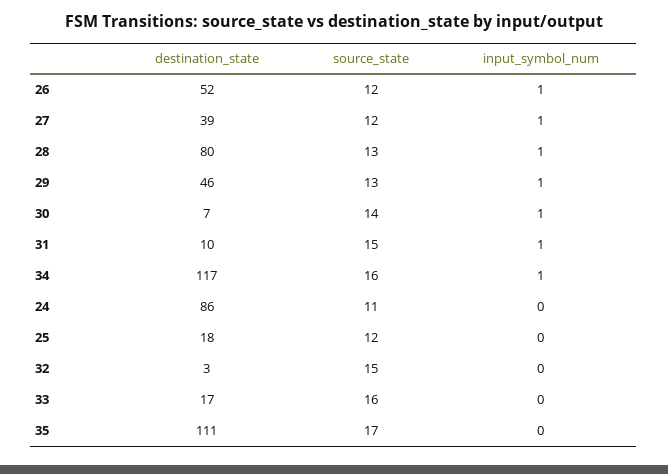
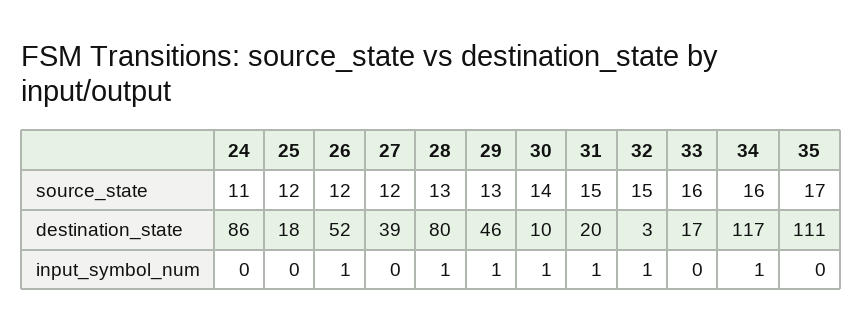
input_symbol_num, 27: 1 -> 0
destination_state, 30: 7 -> 10
destination_state, 31: 10 -> 20
input_symbol_num, 32: 0 -> 1

